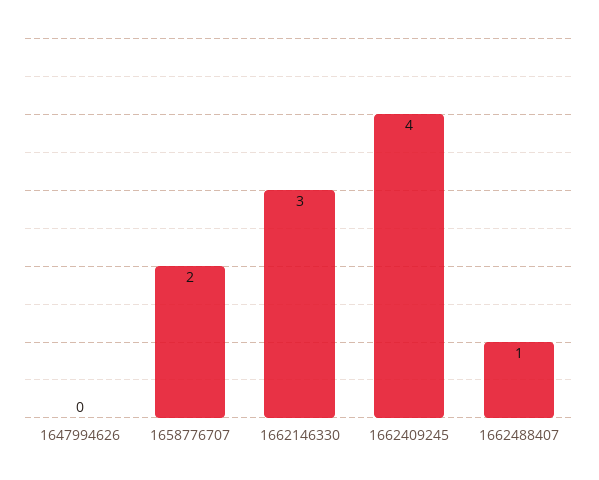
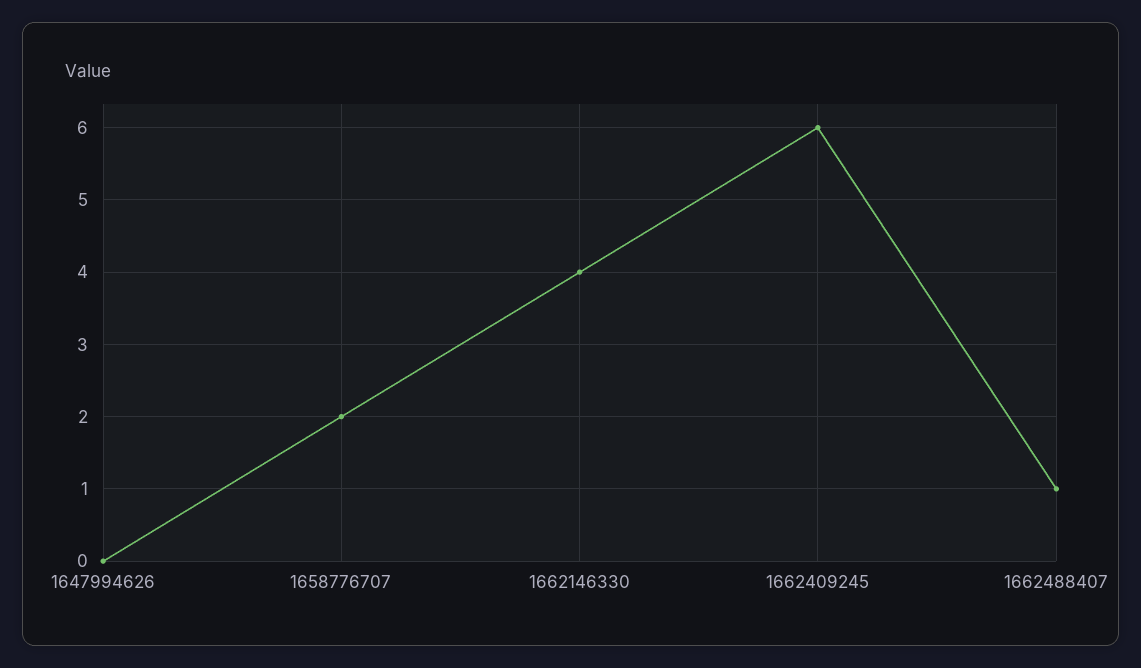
1662146330: 3 -> 4
1662409245: 4 -> 6

